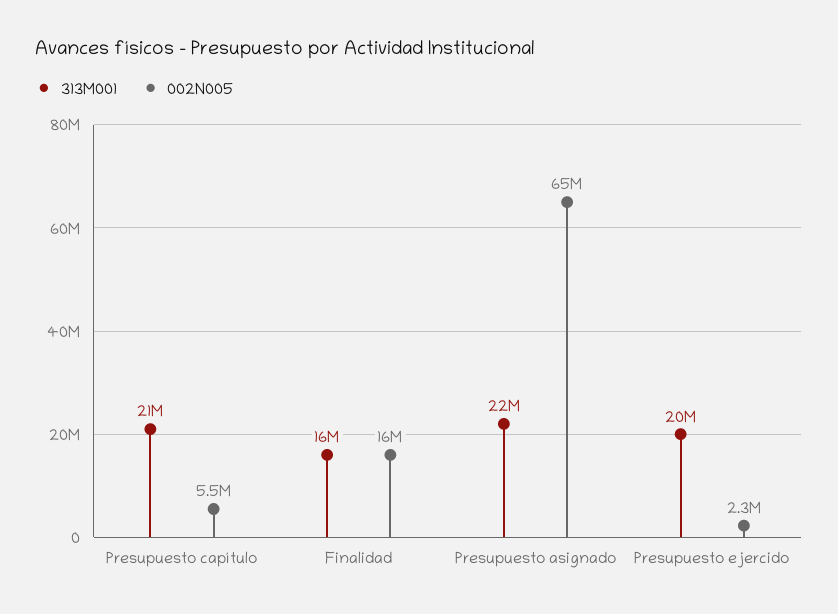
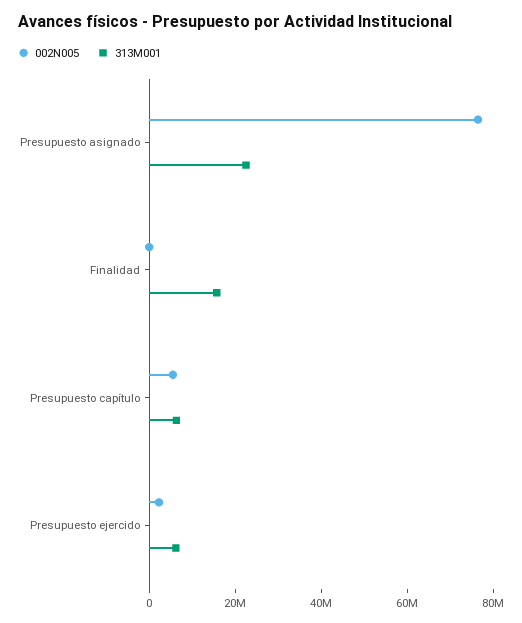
313M001, Presupuesto capítulo: 21000000 -> 5000000
002N005, Finalidad: 16000000 -> 0
002N005, Presupuesto asignado: 65000000 -> 75000000
313M001, Presupuesto ejercido: 20000000 -> 5000000

